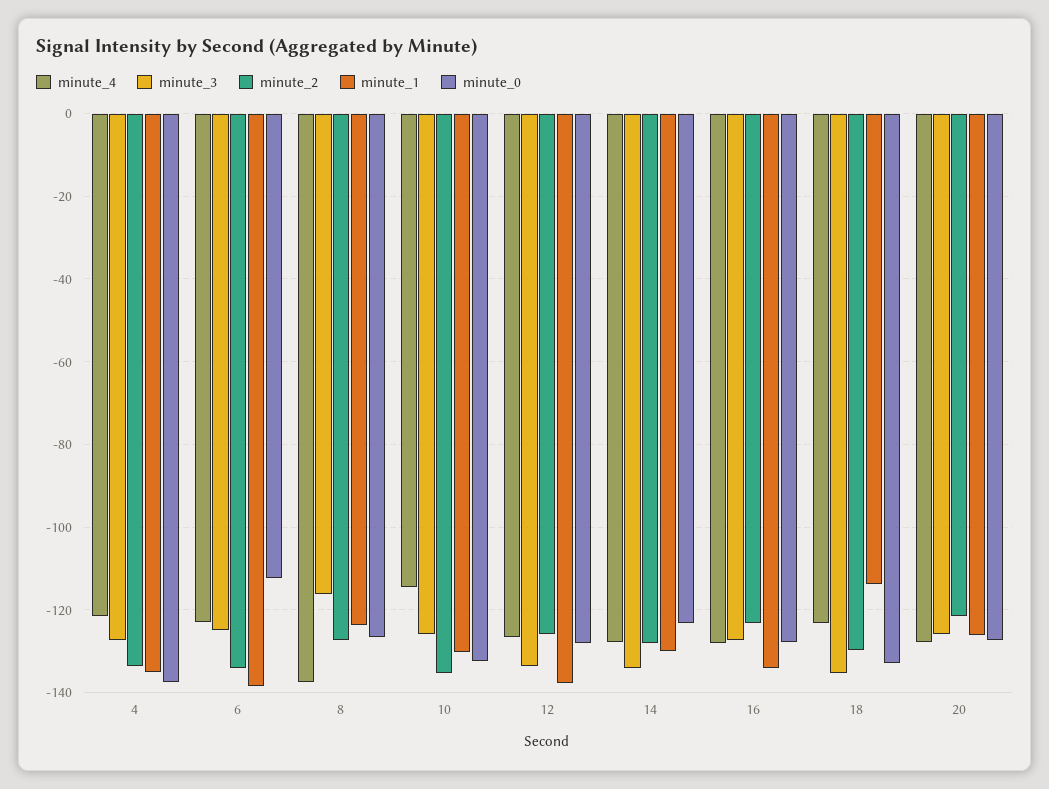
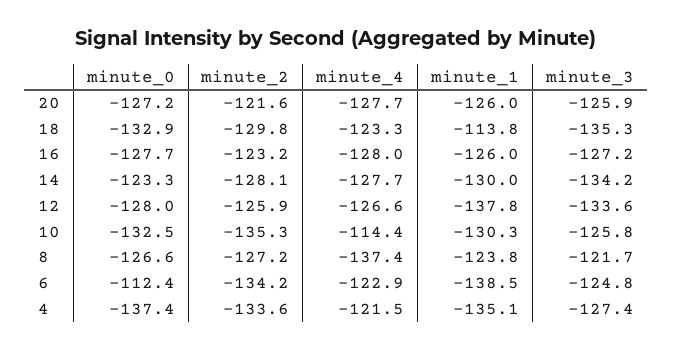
minute_3, 8: -116 -> -121.7
minute_1, 16: -134 -> -126

